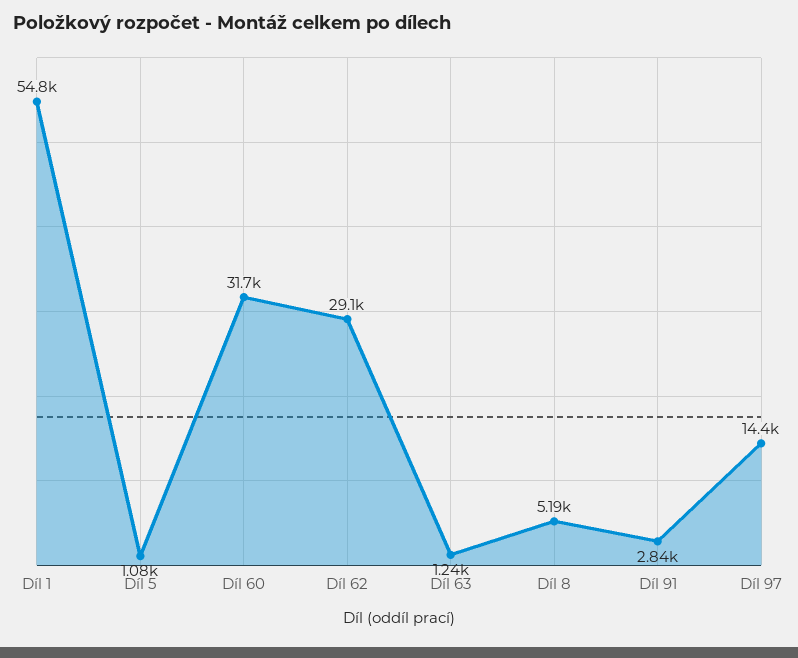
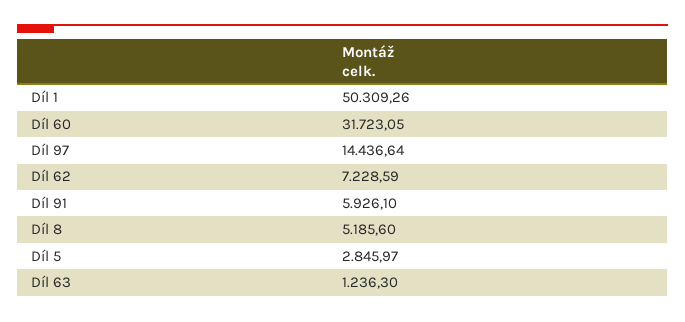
Díl 1: 54800 -> 50309.26
Díl 5: 1080 -> 2845.97
Díl 62: 29100 -> 7228.59
Díl 91: 2840 -> 5926.1

